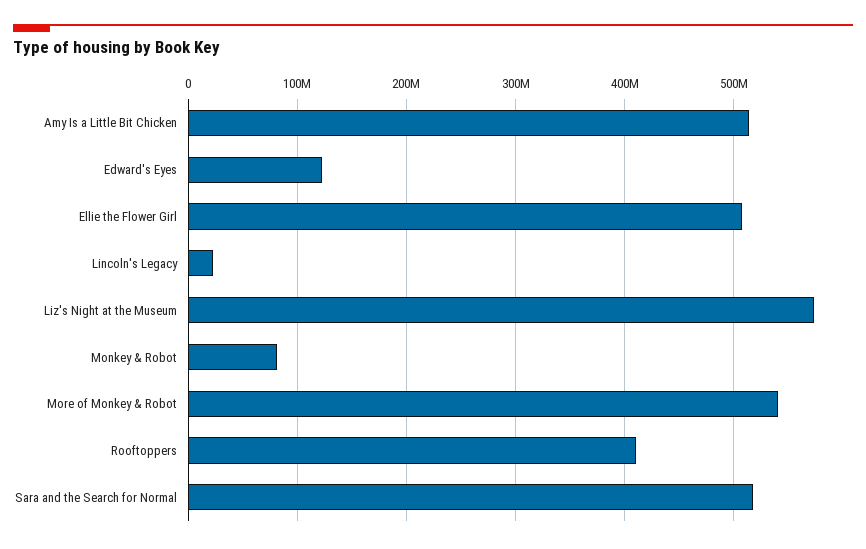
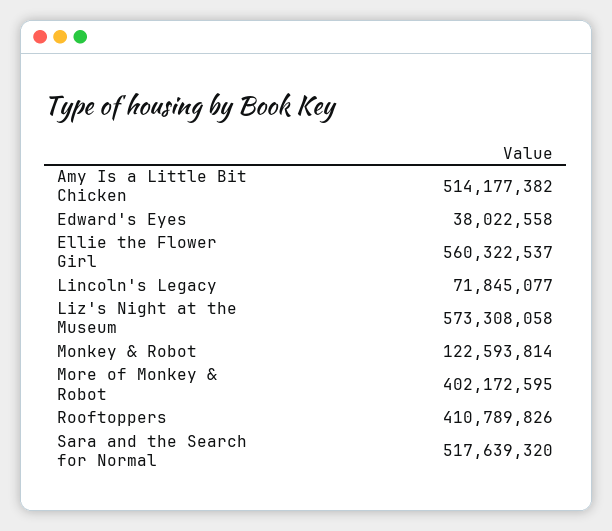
Edward's Eyes: 120000000 -> 38022558
Ellie the Flower Girl: 510000000 -> 560322537
Lincoln's Legacy: 20000000 -> 71845077
Monkey & Robot: 80000000 -> 122593814
More of Monkey & Robot: 540000000 -> 402172595

